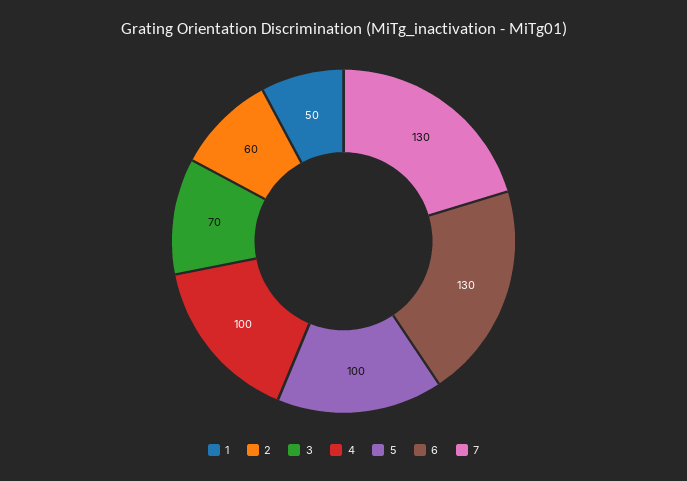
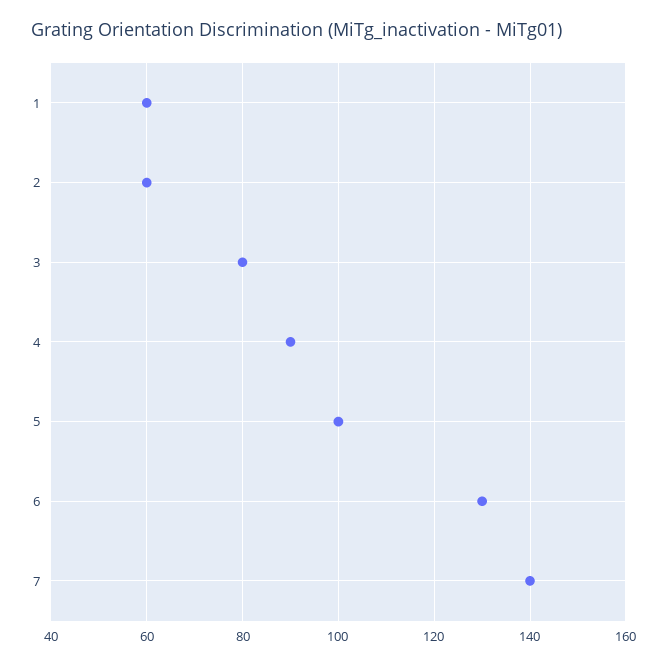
1: 50 -> 60
3: 70 -> 80
4: 100 -> 90
7: 130 -> 140

